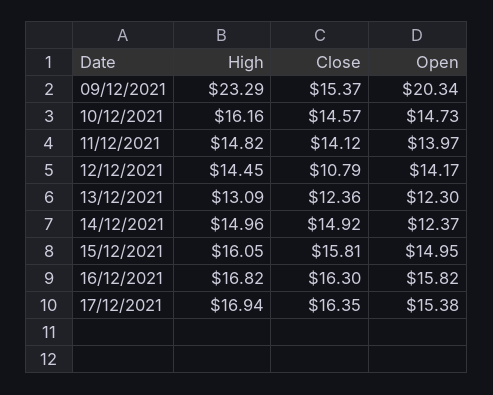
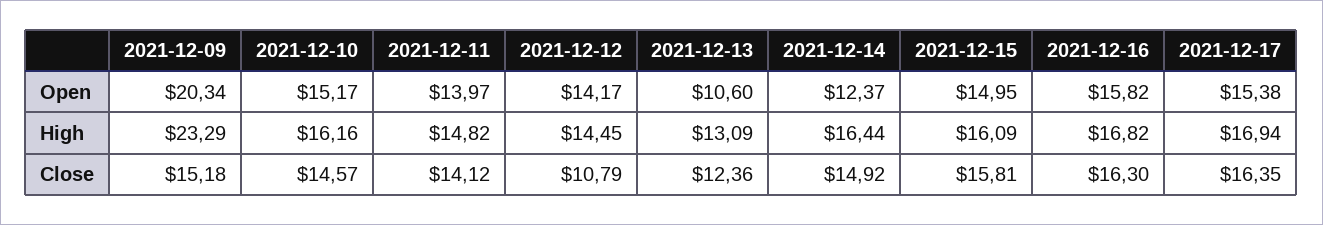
Close, 09/12/2021: 15.37 -> 15.18
Open, 10/12/2021: 14.73 -> 15.17
Open, 13/12/2021: 12.3 -> 10.6
High, 14/12/2021: 14.96 -> 16.44
High, 15/12/2021: 16.05 -> 16.09

